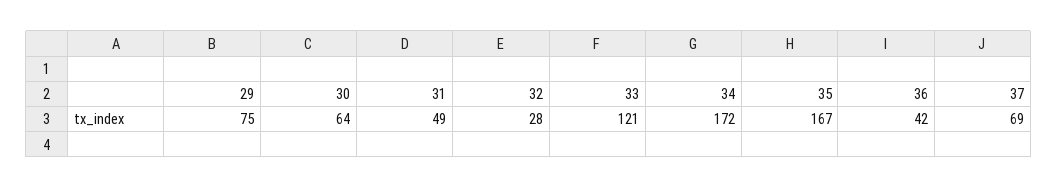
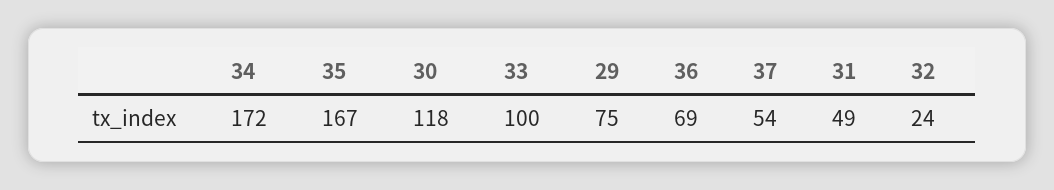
30: 64 -> 118
32: 28 -> 24
33: 121 -> 100
36: 42 -> 69
37: 69 -> 54

